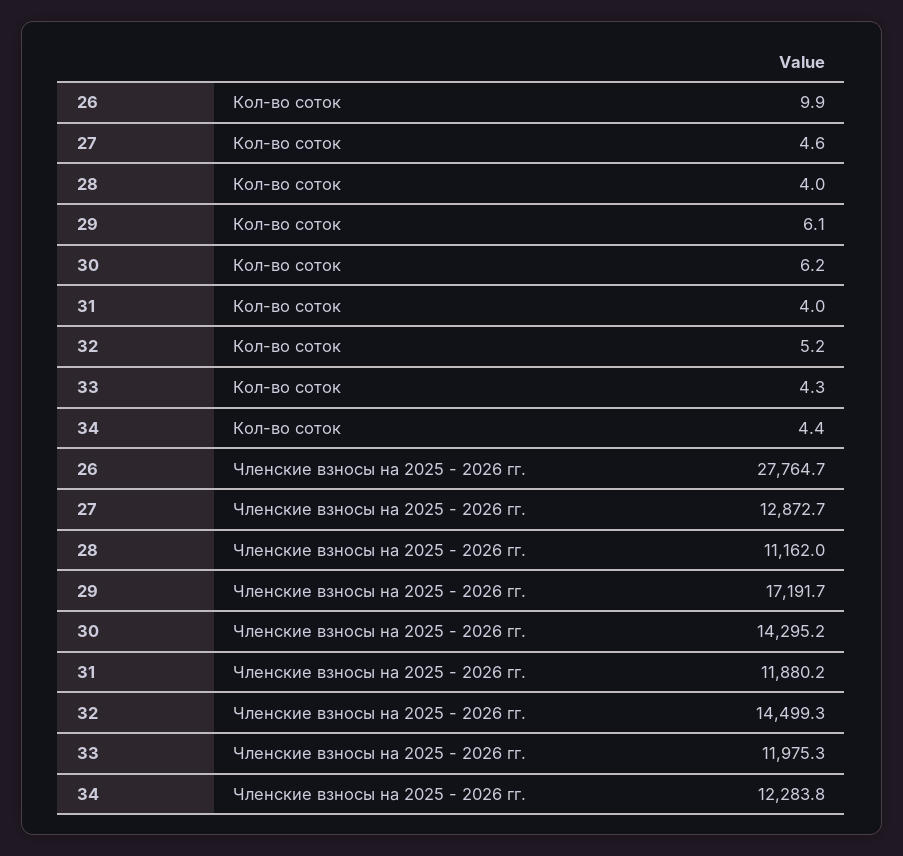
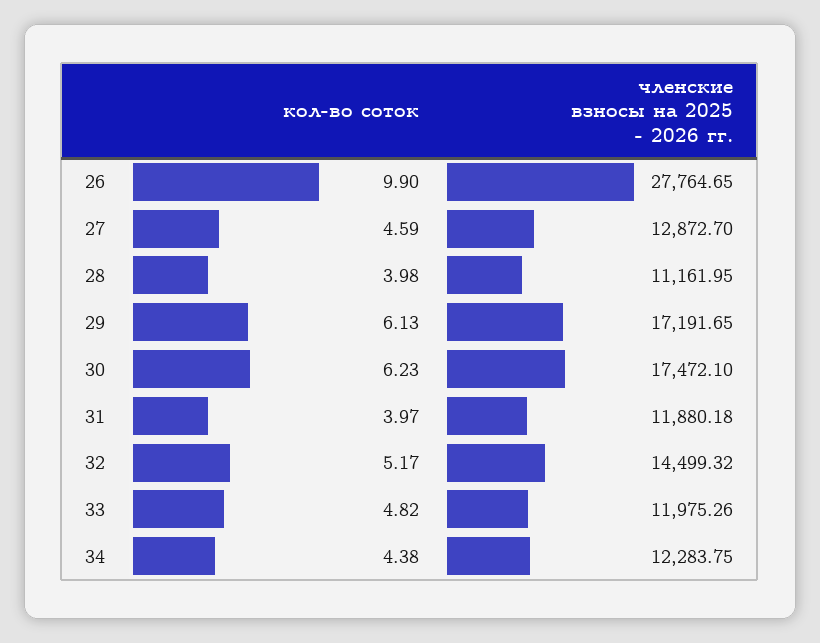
33, Кол-во соток: 4.3 -> 4.82
30, Членские взносы на 2025 - 2026 гг.: 14295.2 -> 17472.1

